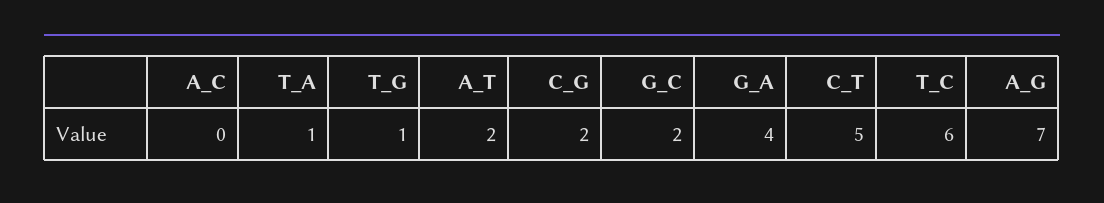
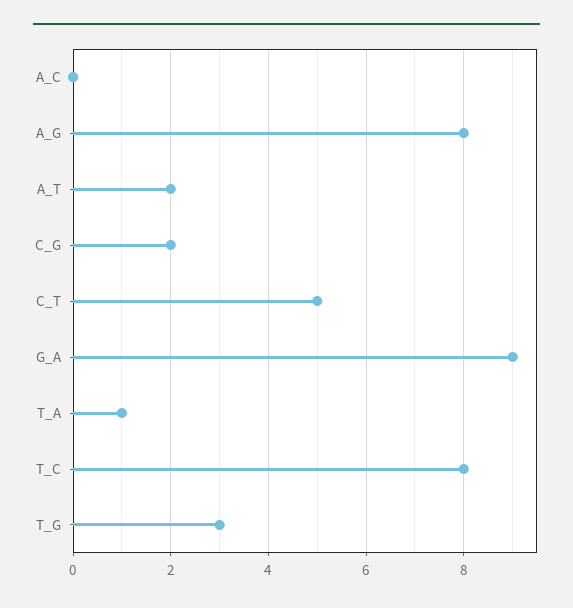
T_G: 1 -> 3
G_C: 2 -> none
G_A: 4 -> 9
T_C: 6 -> 8
A_G: 7 -> 8

